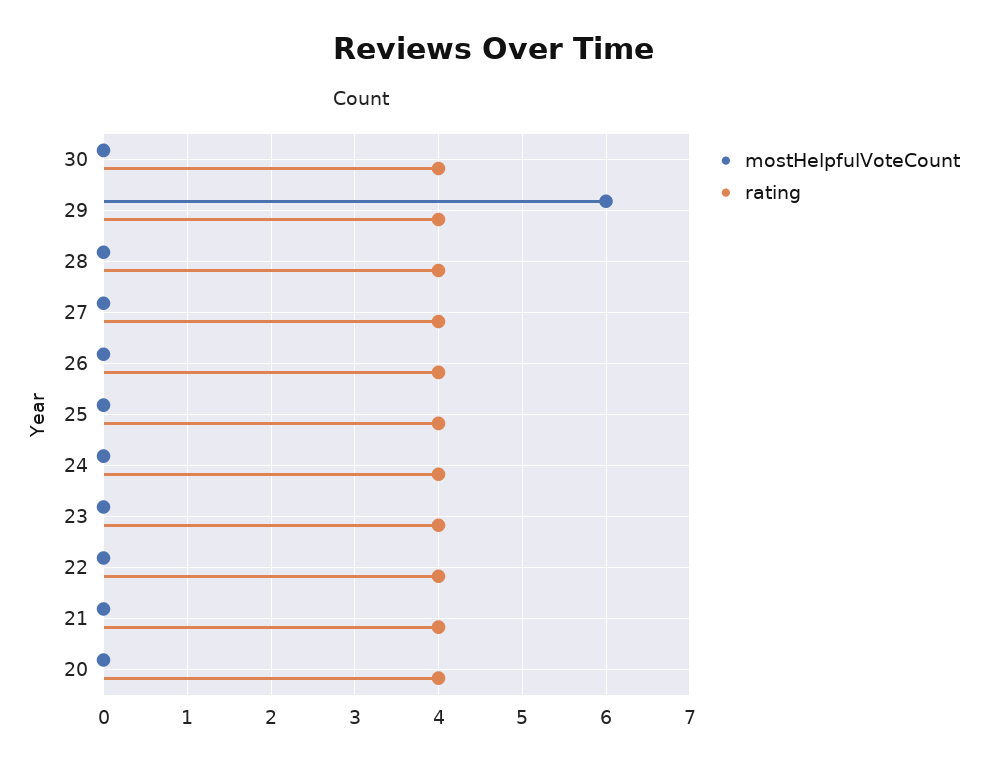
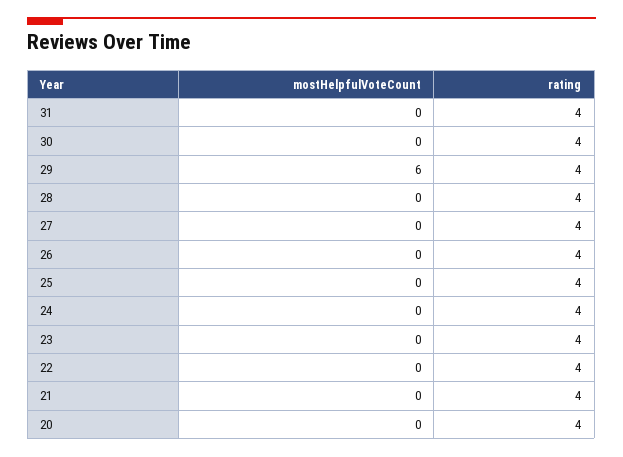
mostHelpfulVoteCount, 31: none -> 0
rating, 31: none -> 4

